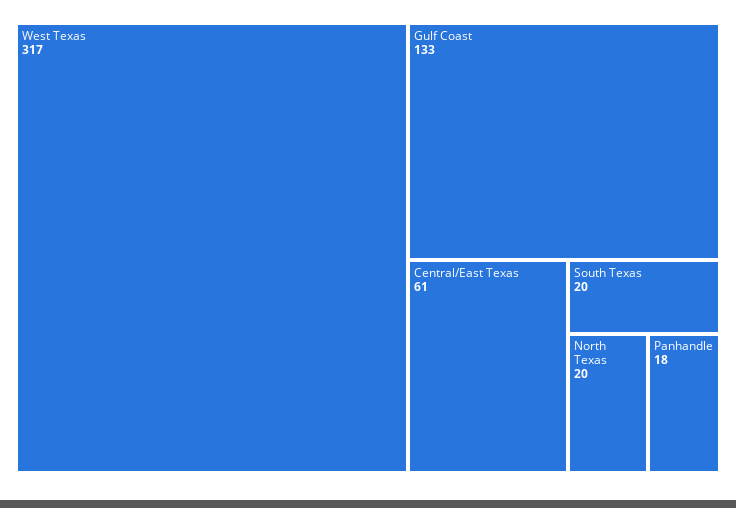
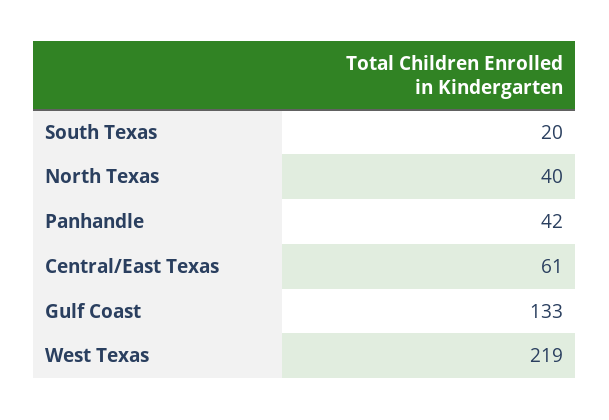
West Texas: 317 -> 219
North Texas: 20 -> 40
Panhandle: 18 -> 42

